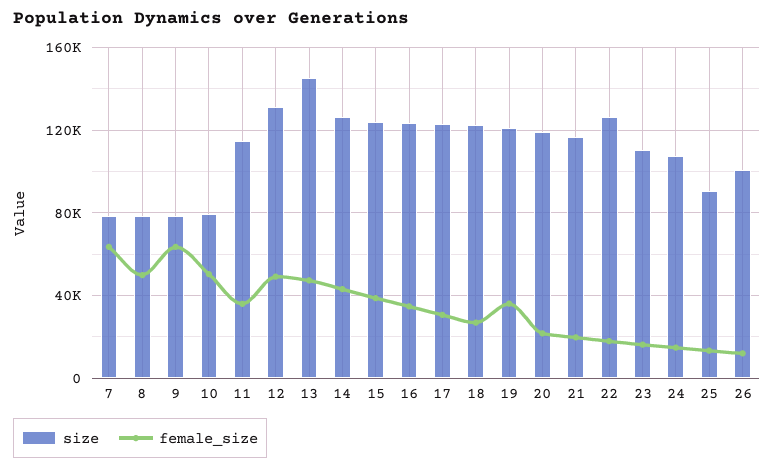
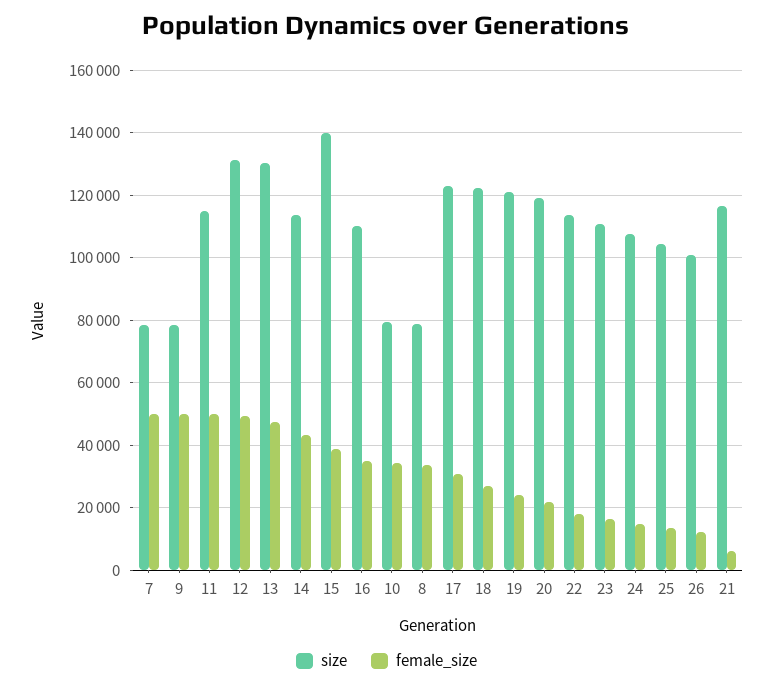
female_size, 7: 65000 -> 50000
female_size, 8: 50000 -> 34000
female_size, 9: 65000 -> 50000
female_size, 10: 50000 -> 34000
female_size, 11: 35000 -> 50000
size, 13: 145000 -> 130000
size, 14: 125000 -> 114000
size, 15: 125000 -> 140000
size, 16: 125000 -> 110000
female_size, 19: 35000 -> 24000
female_size, 21: 20000 -> 6000
size, 22: 125000 -> 114000
size, 25: 90000 -> 104000

